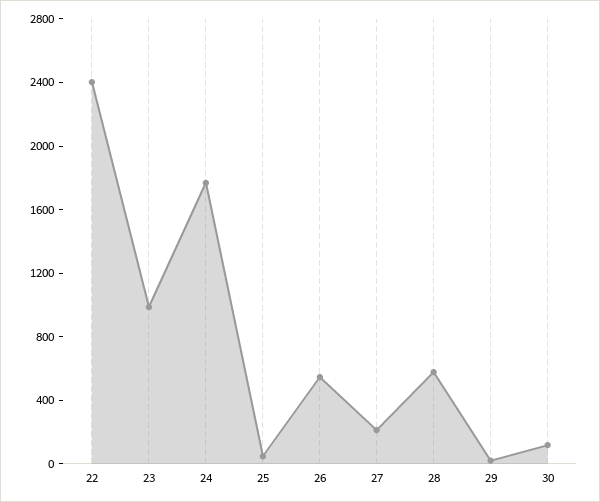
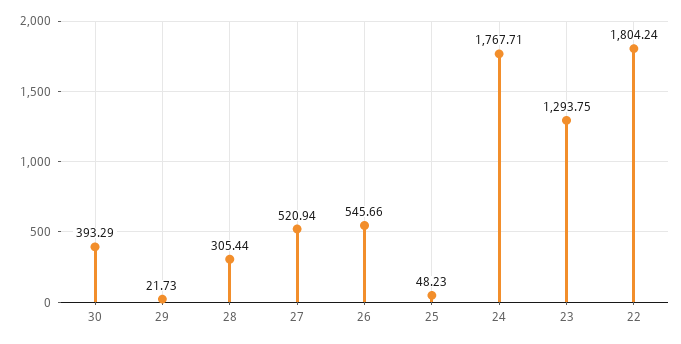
22: 2400 -> 1804.24
23: 1000 -> 1293.75
27: 200 -> 520.94
28: 600 -> 305.44
30: 100 -> 393.29

